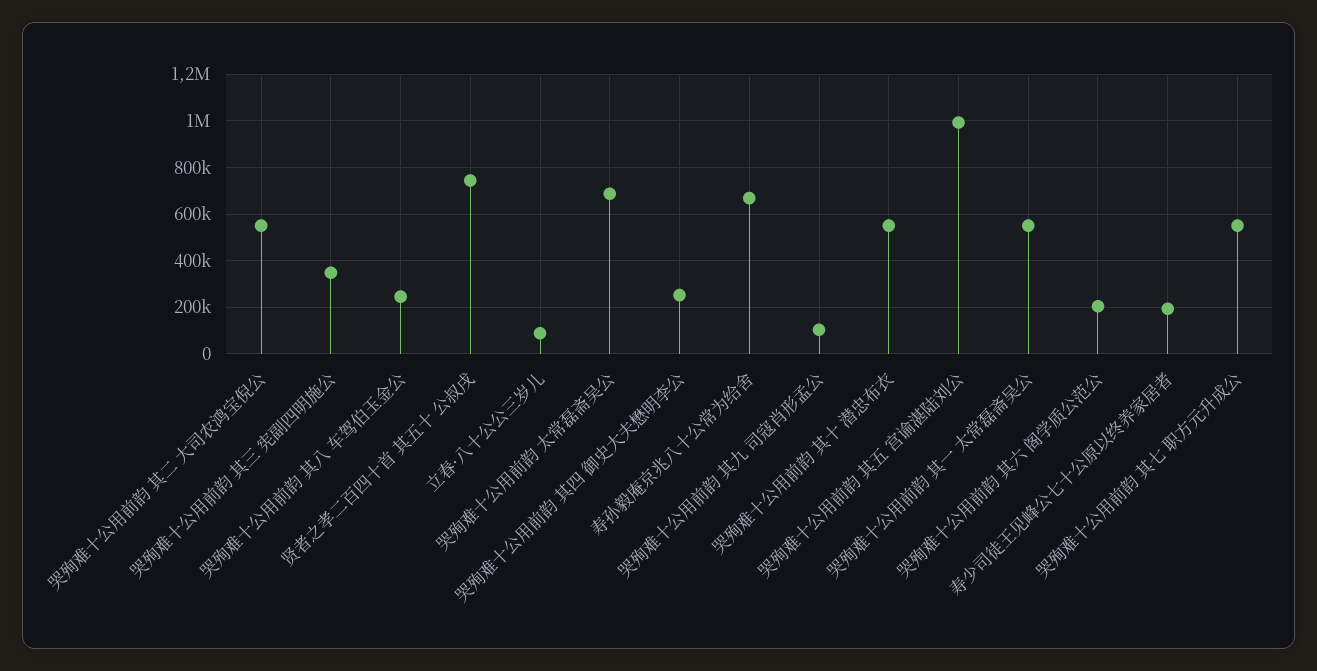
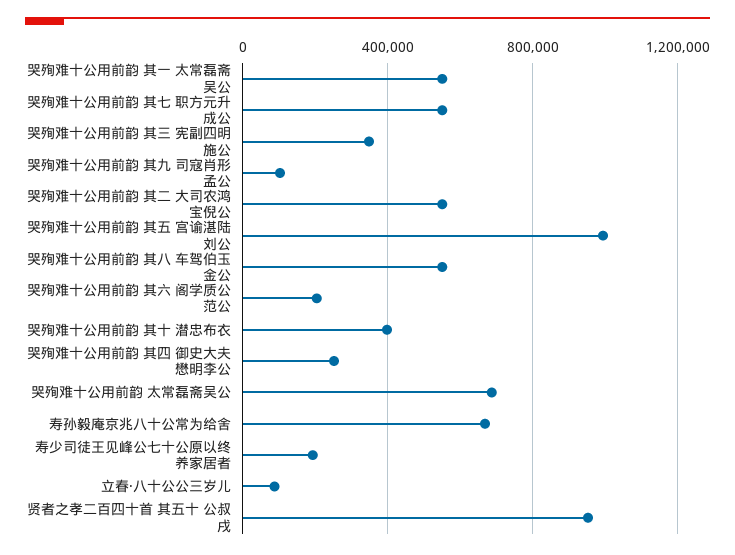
哭殉难十公用前韵 其八 车驾伯玉金公: 250000 -> 550000
贤者之孝二百四十首 其五十 公叔戌: 750000 -> 950000
哭殉难十公用前韵 其十 潜忠布衣: 550000 -> 400000

